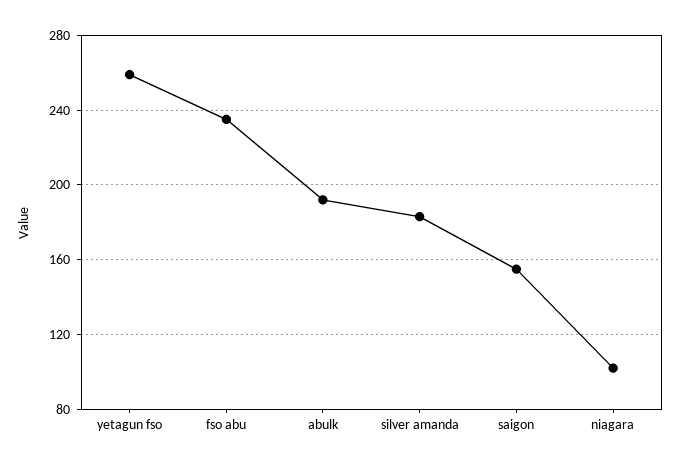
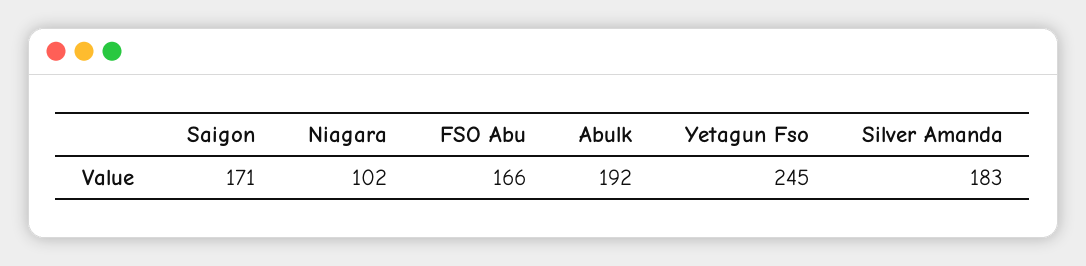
yetagun fso: 260 -> 245
fso abu: 235 -> 166
saigon: 155 -> 171

